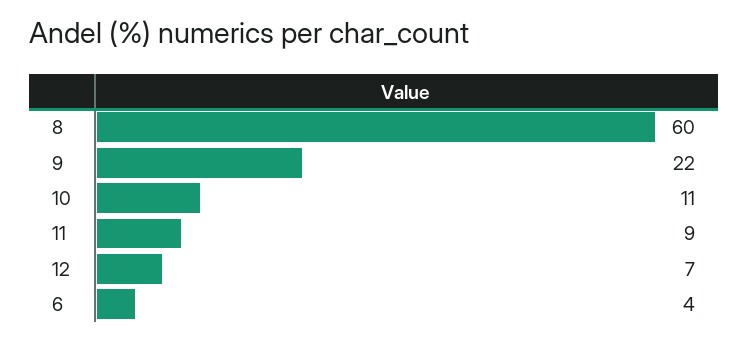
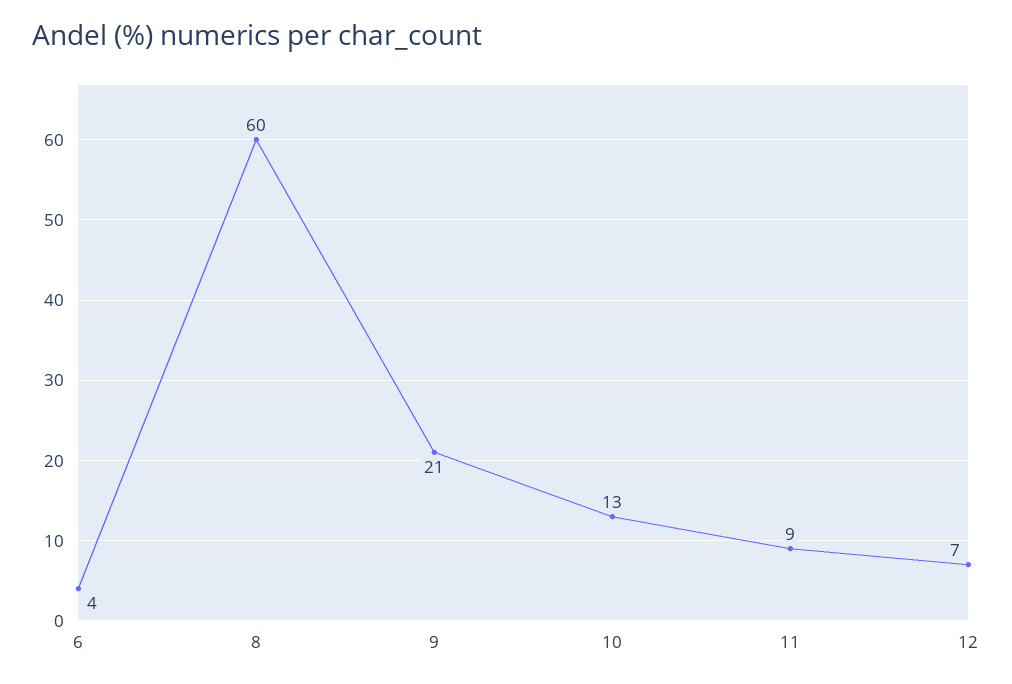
9: 22 -> 21
10: 11 -> 13

